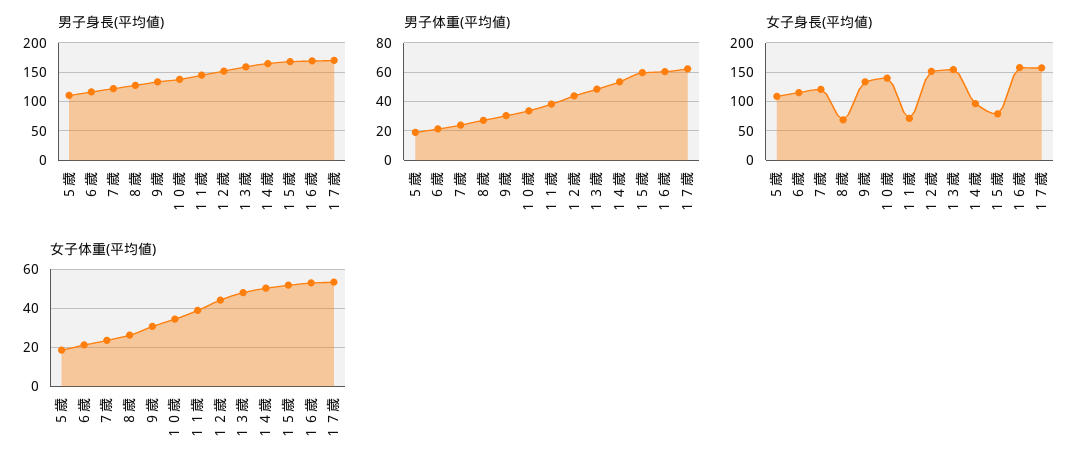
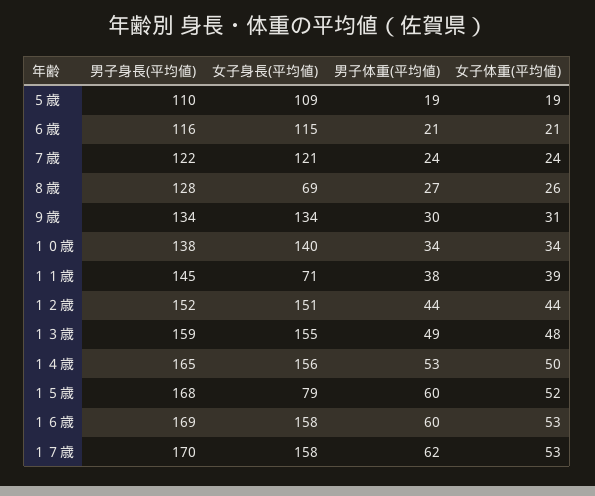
女子身長(平均値), １４歳: 100 -> 156

